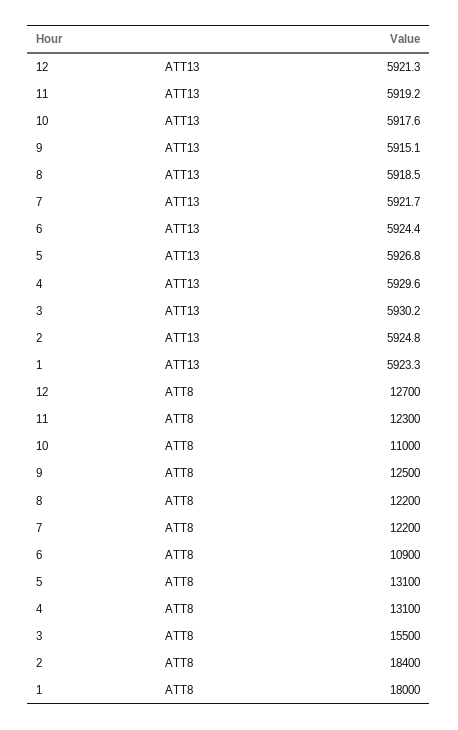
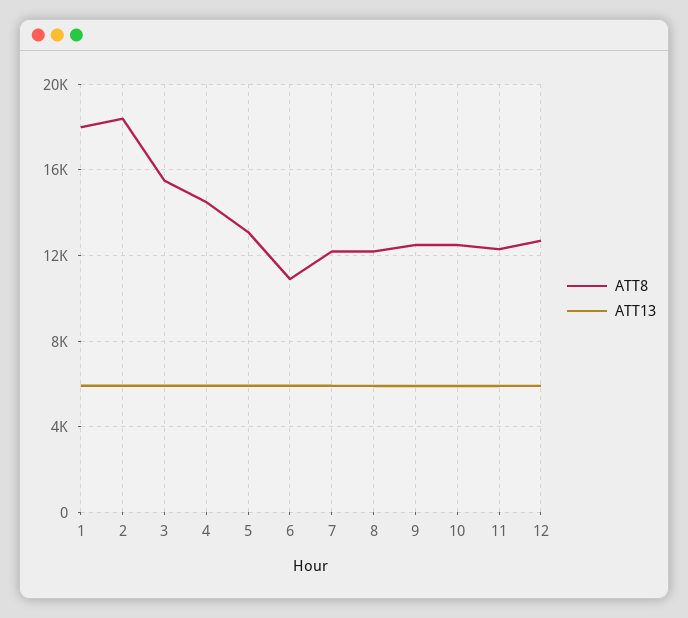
ATT8, 10: 11000 -> 12500
ATT8, 4: 13100 -> 14500

